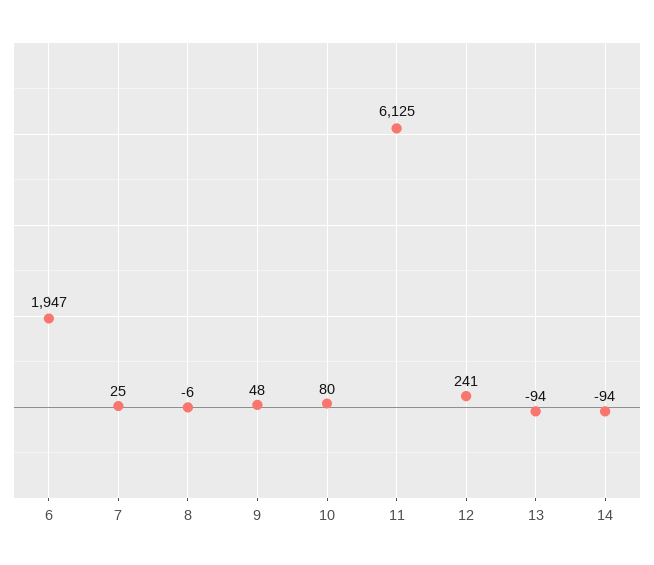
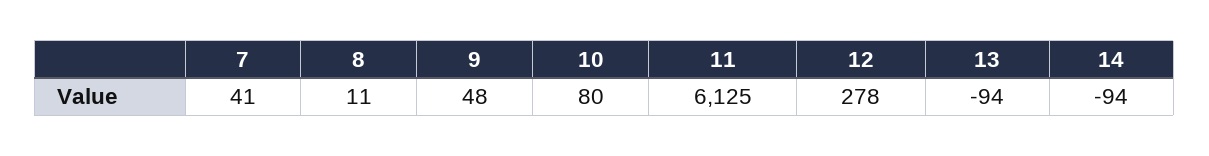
6: 1947 -> none
7: 25 -> 41
8: -6 -> 11
12: 241 -> 278

